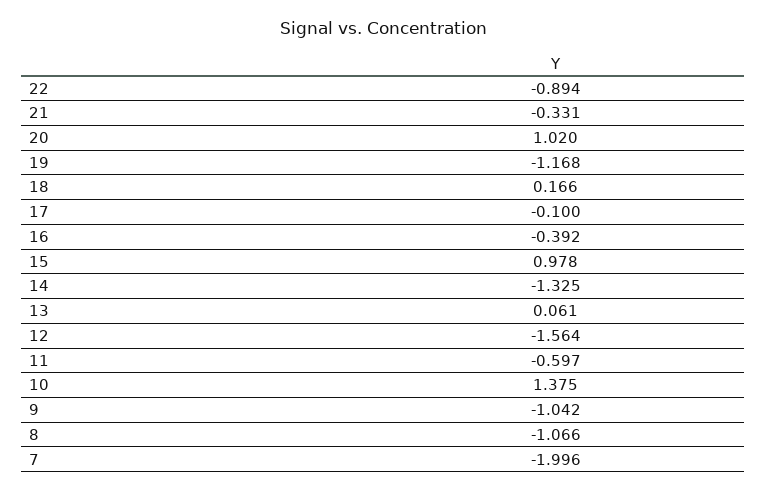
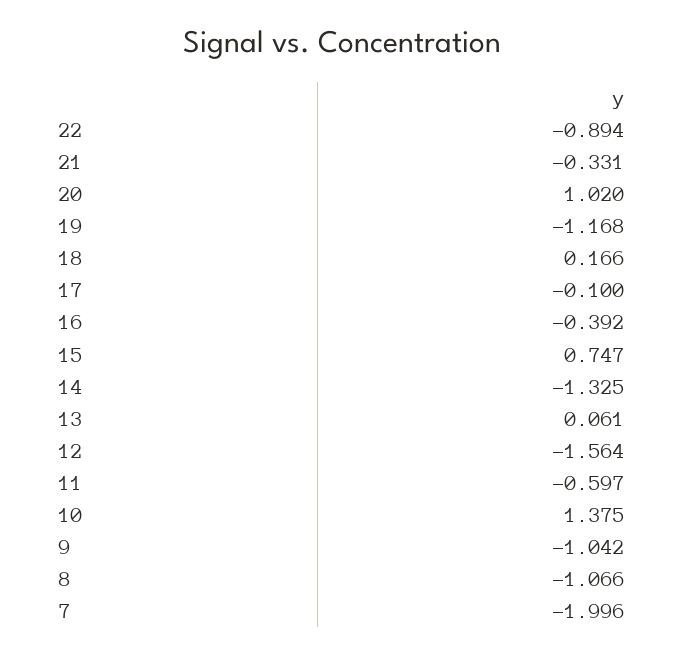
15: 0.978 -> 0.747

